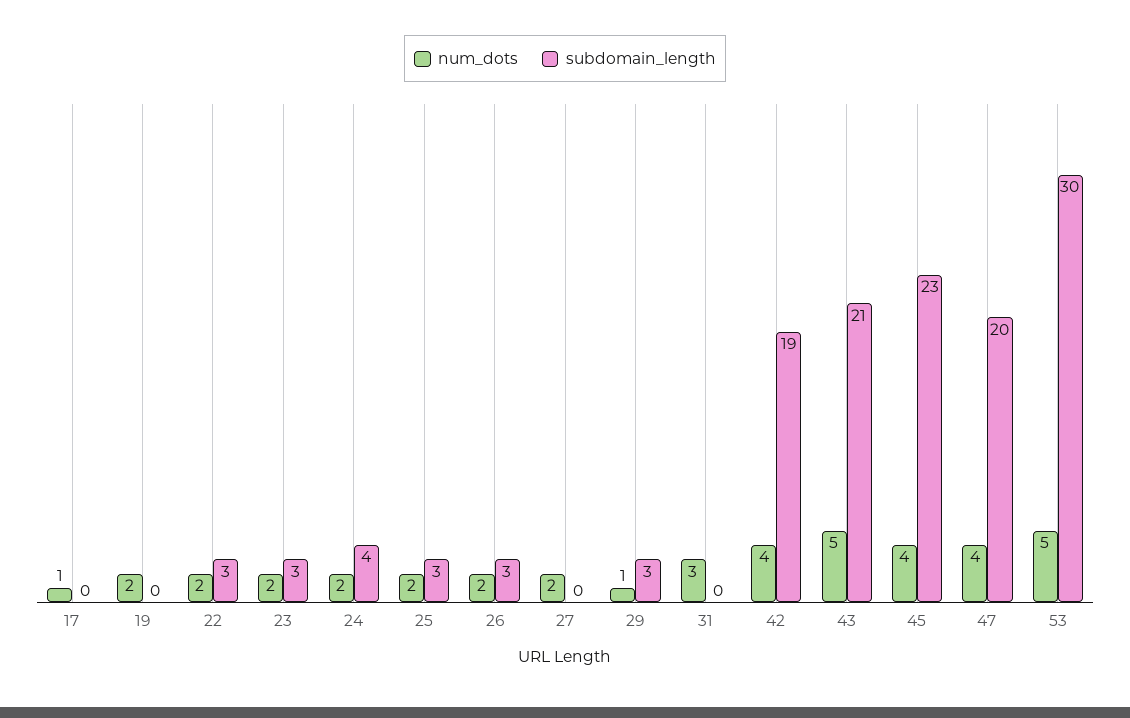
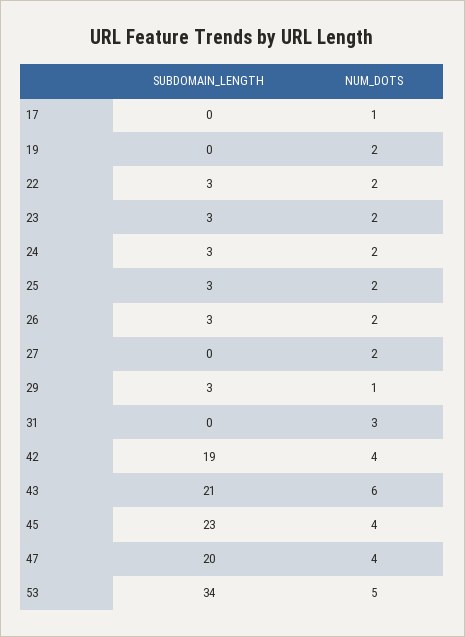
subdomain_length, 24: 4 -> 3
num_dots, 43: 5 -> 6
subdomain_length, 53: 30 -> 34

